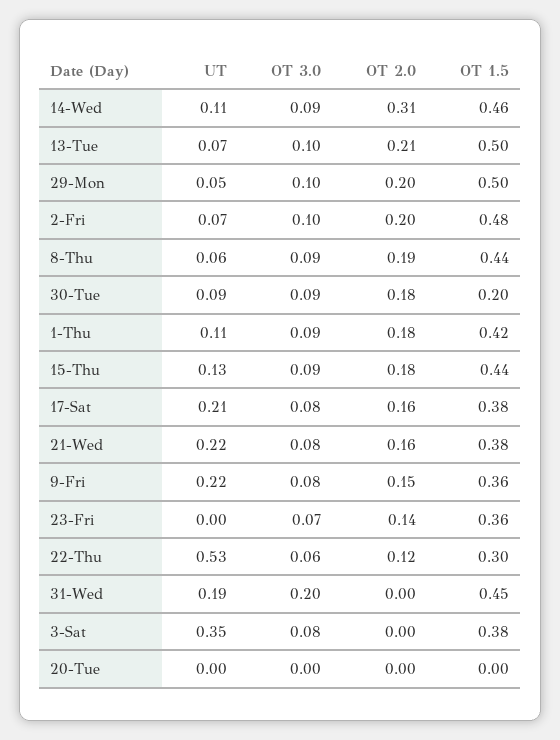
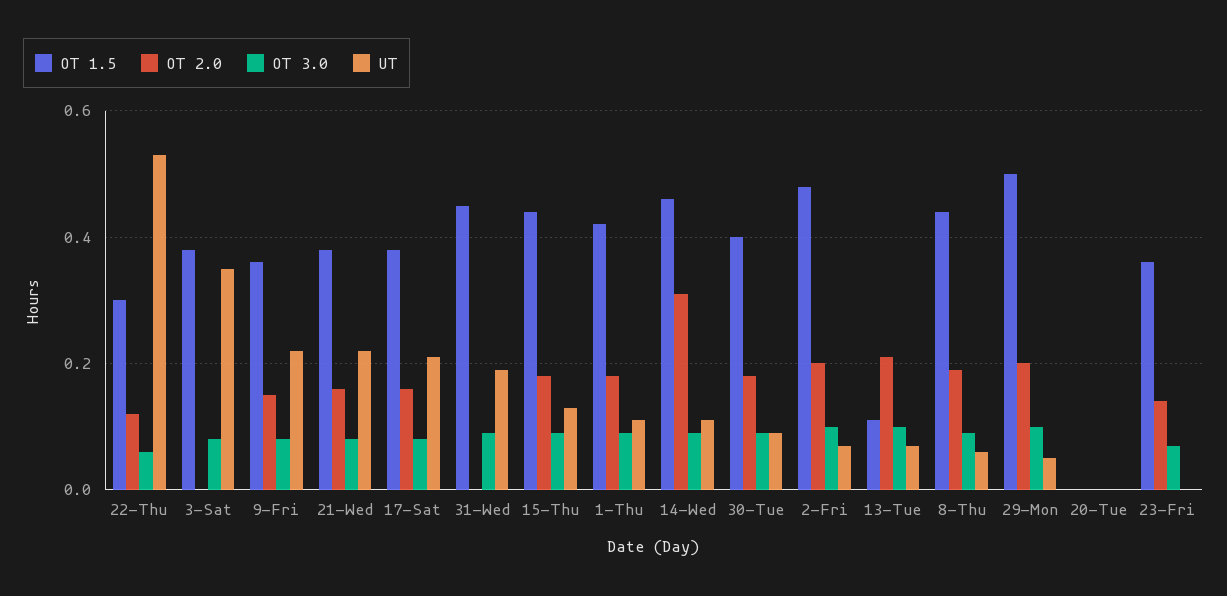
OT 1.5, 13-Tue: 0.5 -> 0.1
OT 1.5, 30-Tue: 0.2 -> 0.4
OT 3.0, 31-Wed: 0.2 -> 0.1

